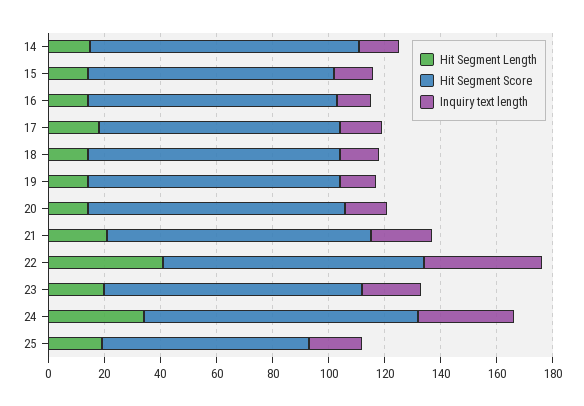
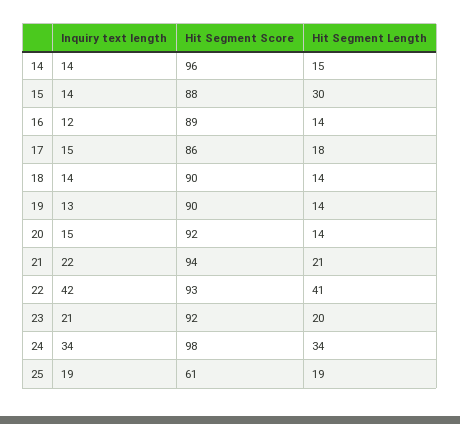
Hit Segment Length, 15: 15 -> 30
Hit Segment Score, 25: 75 -> 61

